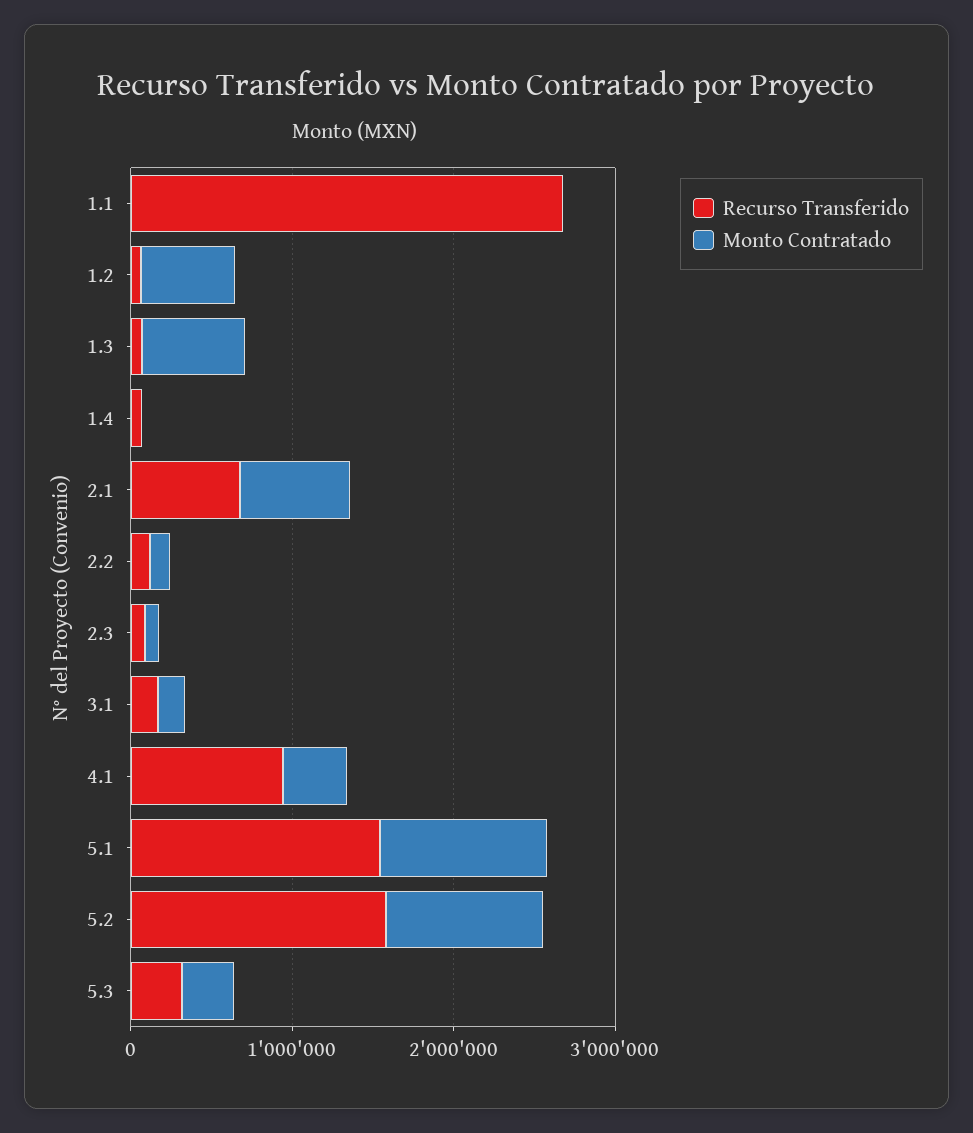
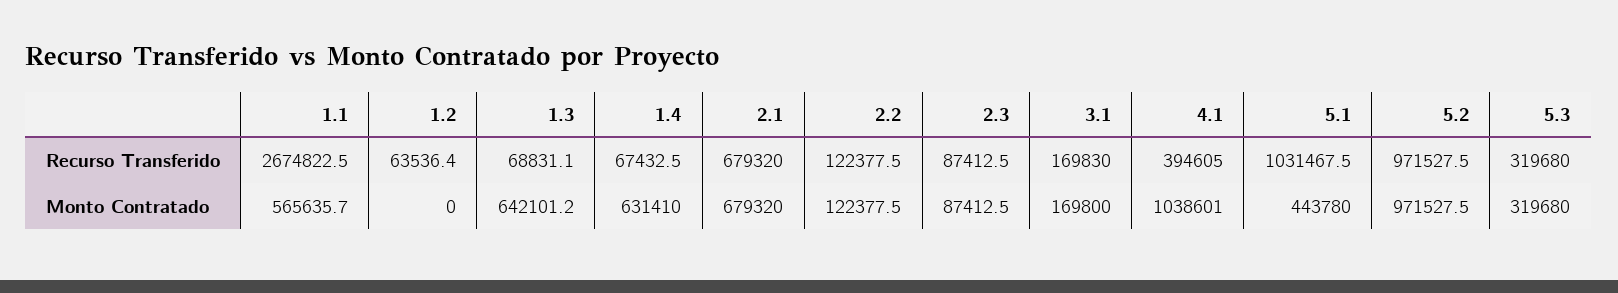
Monto Contratado, 1.1: 0 -> 565635.7
Monto Contratado, 1.2: 600000 -> 0
Monto Contratado, 1.4: 0 -> 631410
Recurso Transferido, 4.1: 1000000 -> 394605
Monto Contratado, 4.1: 400000 -> 1038601
Recurso Transferido, 5.1: 1600000 -> 1031467.5
Monto Contratado, 5.1: 1000000 -> 443780
Recurso Transferido, 5.2: 1600000 -> 971527.5

